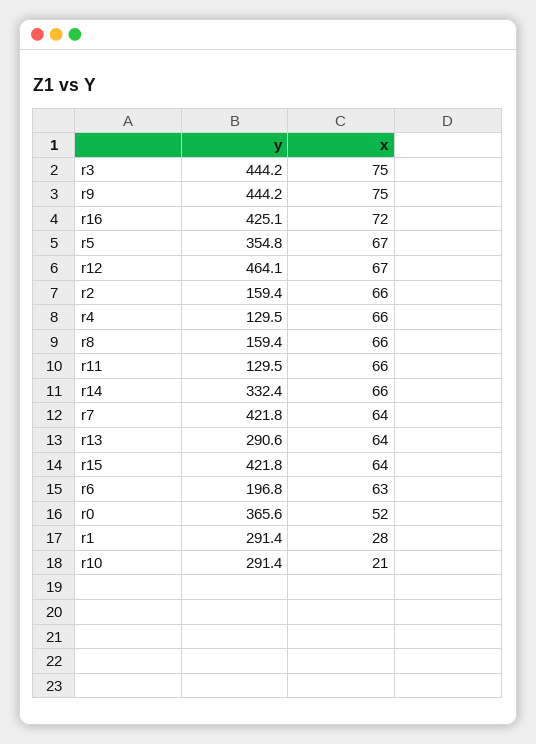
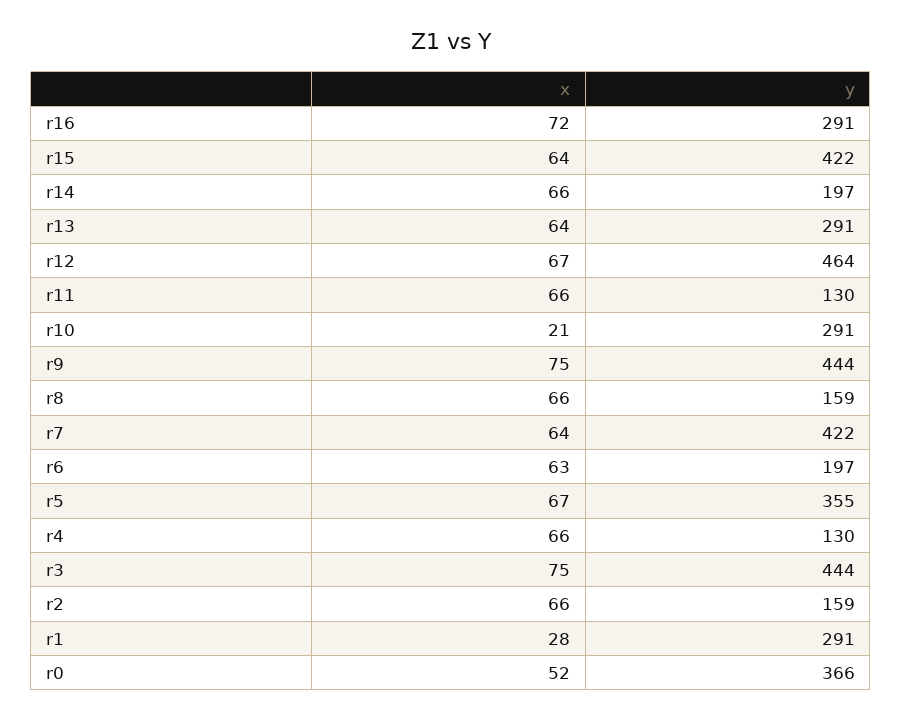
y, r16: 425.1 -> 291
y, r14: 332.4 -> 197

